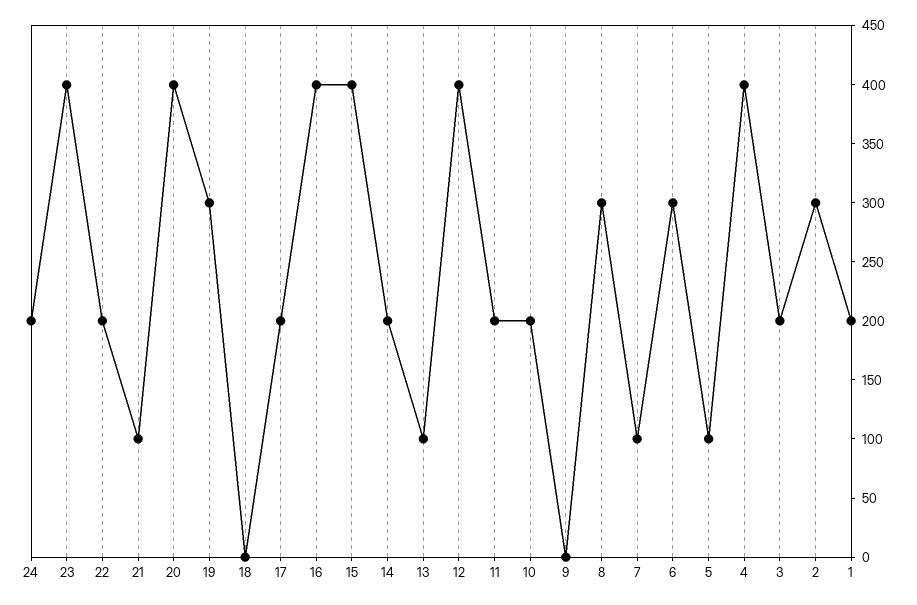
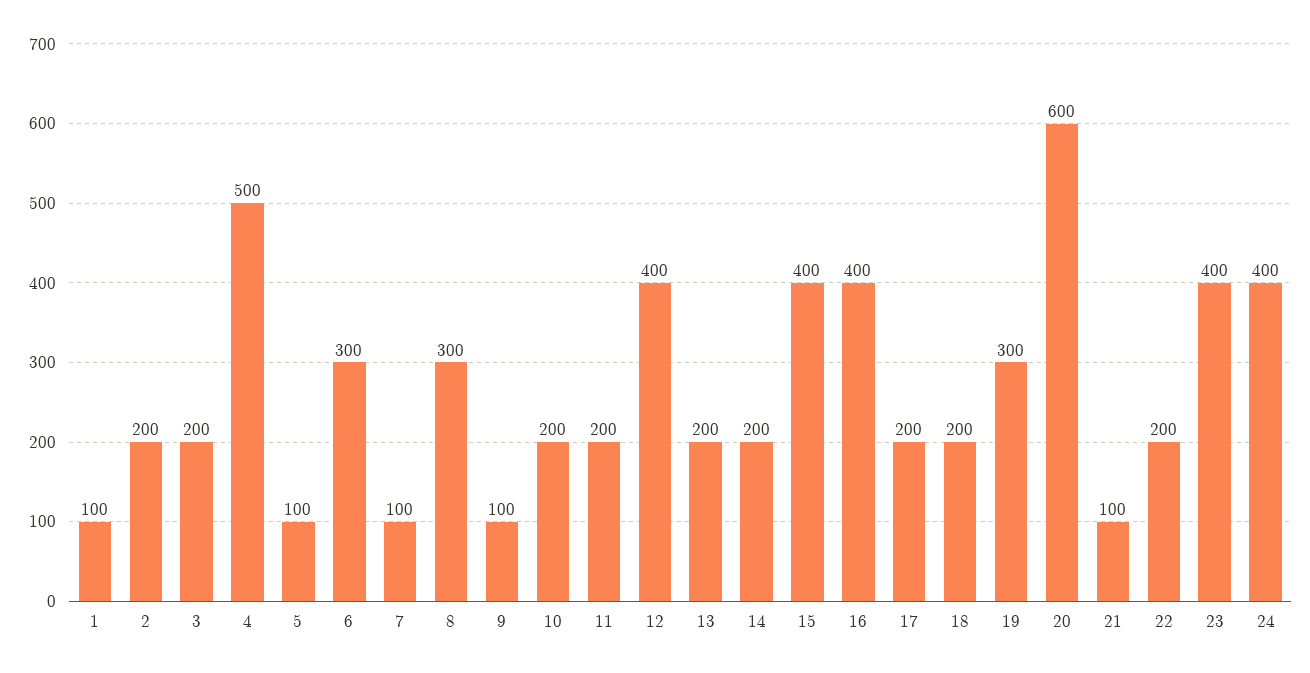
24: 200 -> 400
20: 400 -> 600
18: 0 -> 200
13: 100 -> 200
9: 0 -> 100
4: 400 -> 500
2: 300 -> 200
1: 200 -> 100

